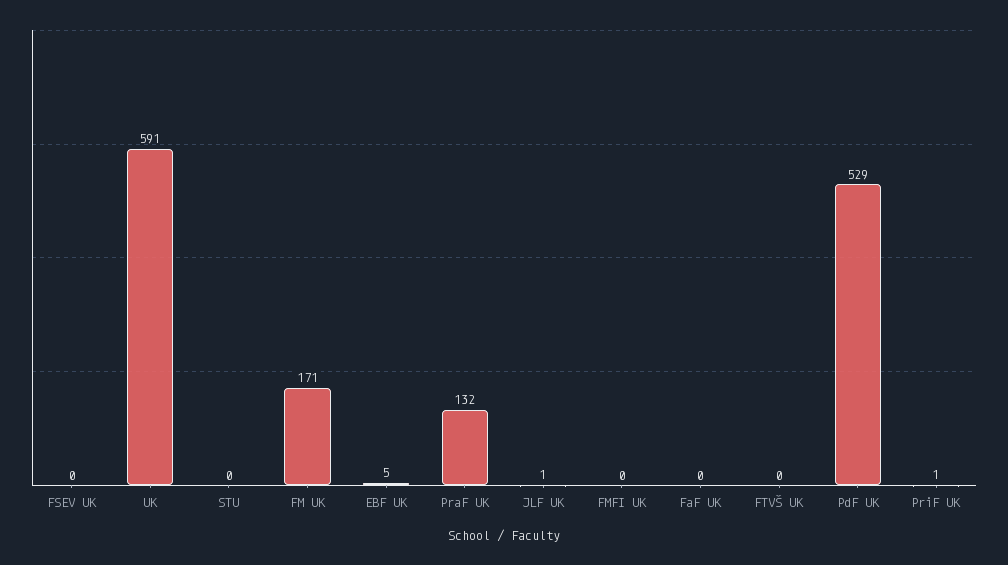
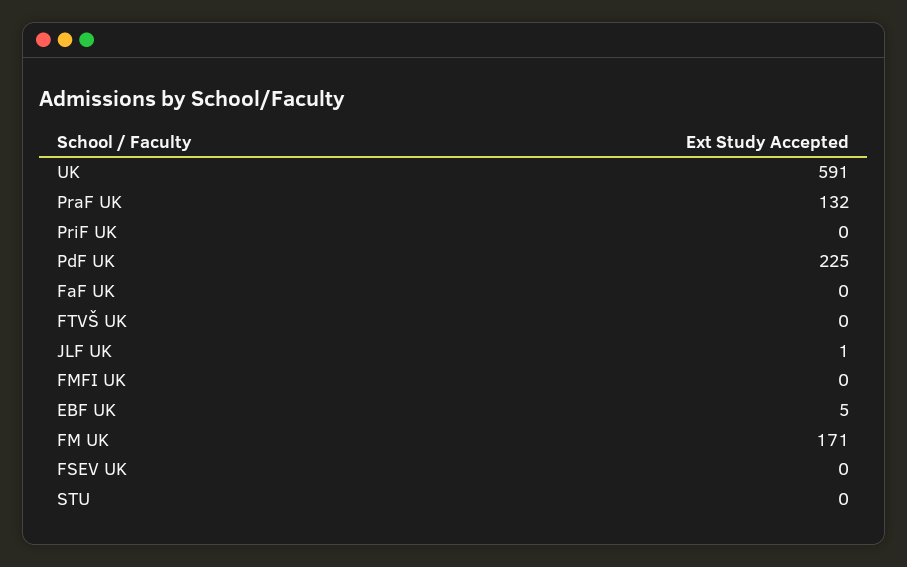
PdF UK: 529 -> 225
PriF UK: 1 -> 0

